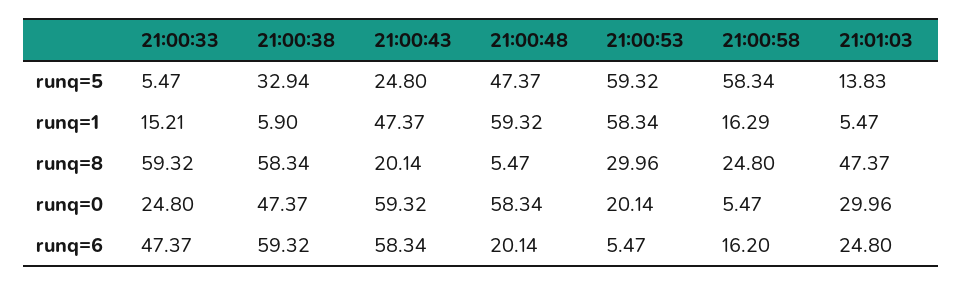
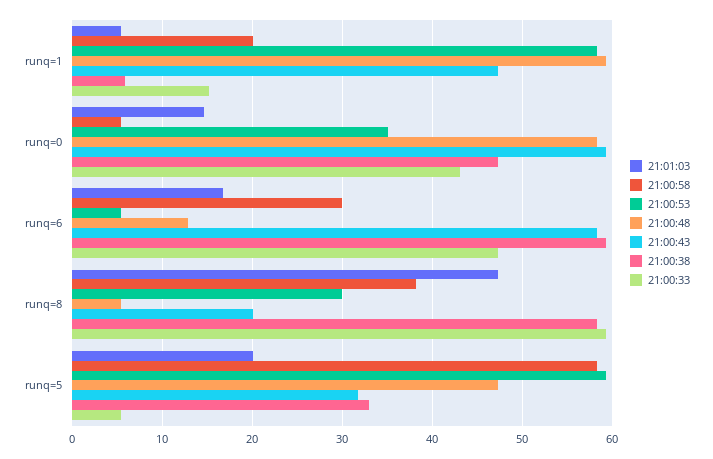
21:00:43, runq=5: 24.8 -> 32
21:01:03, runq=5: 13.83 -> 20
21:00:58, runq=1: 16.29 -> 20
21:00:58, runq=8: 24.8 -> 38
21:00:33, runq=0: 24.8 -> 43
21:00:53, runq=0: 20.14 -> 35
21:01:03, runq=0: 29.96 -> 15
21:00:48, runq=6: 20.14 -> 13
21:00:58, runq=6: 16.2 -> 30
21:01:03, runq=6: 24.8 -> 17

